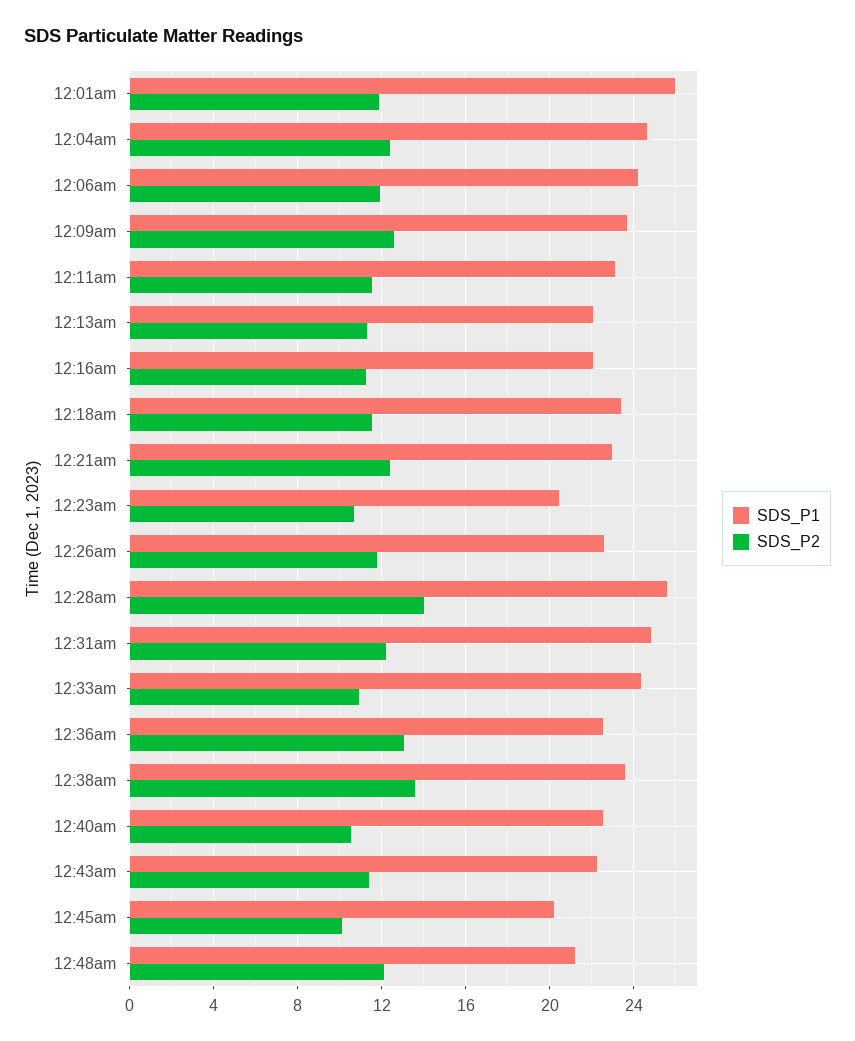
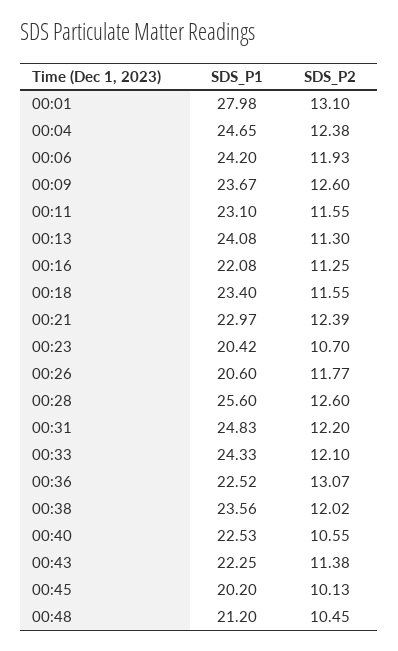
SDS_P1, 12:01am: 26 -> 27.98
SDS_P2, 12:01am: 12 -> 13.1
SDS_P1, 12:13am: 22 -> 24.08
SDS_P1, 12:26am: 22.5 -> 20.6
SDS_P2, 12:28am: 14 -> 12.6
SDS_P2, 12:33am: 11 -> 12.1
SDS_P2, 12:38am: 13.5 -> 12.02
SDS_P2, 12:48am: 12 -> 10.45

